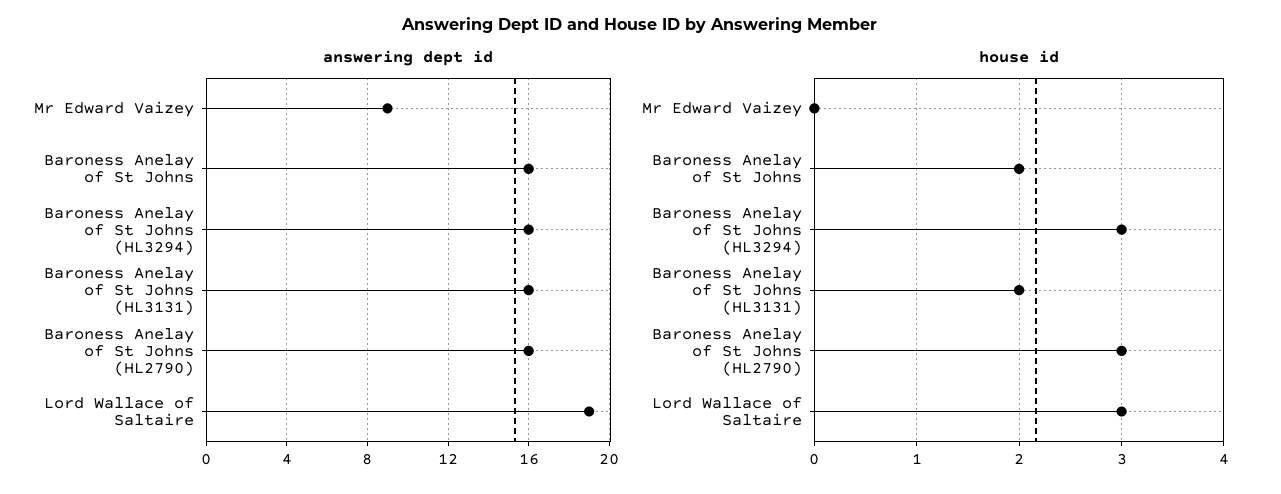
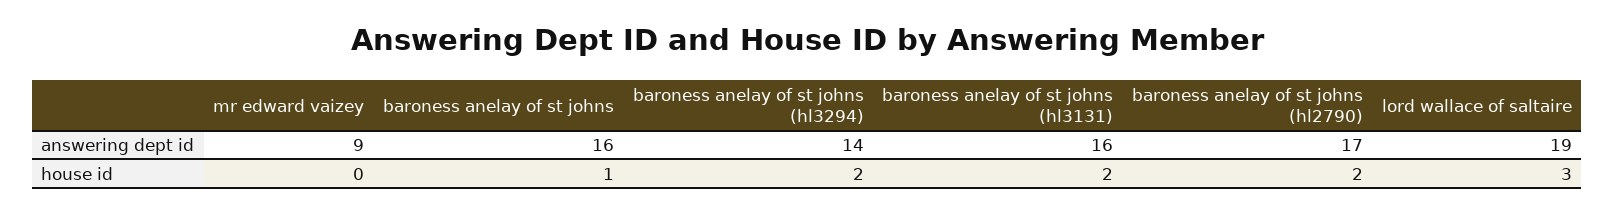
answering dept id, Baroness Anelay of St Johns (HL3294): 16 -> 14
answering dept id, Baroness Anelay of St Johns (HL2790): 16 -> 17
house id, Baroness Anelay of St Johns: 2 -> 1
house id, Baroness Anelay of St Johns (HL3294): 3 -> 2
house id, Baroness Anelay of St Johns (HL2790): 3 -> 2

